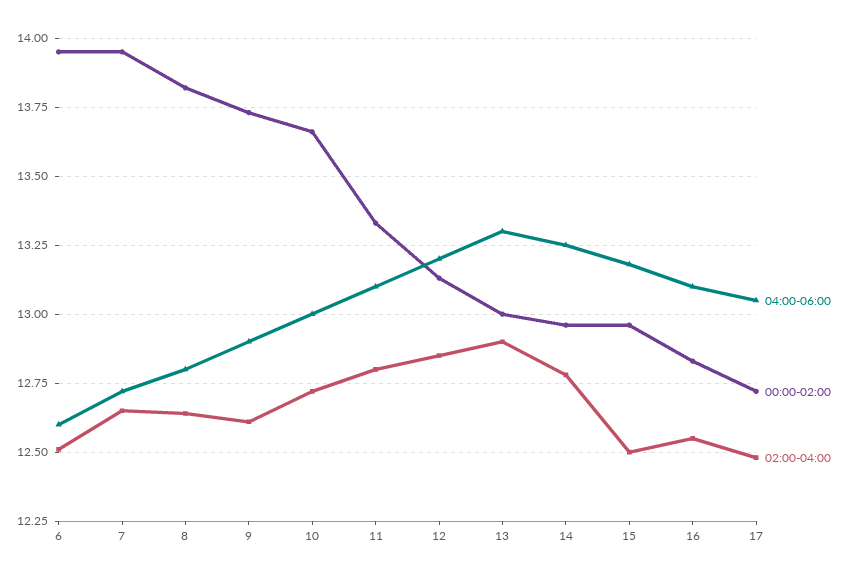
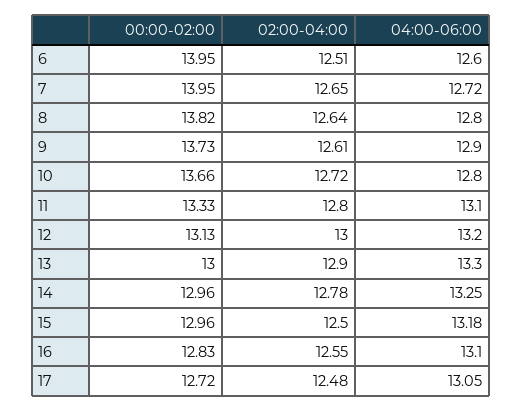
04:00-06:00, 10: 13 -> 12.8
02:00-04:00, 12: 12.85 -> 13

